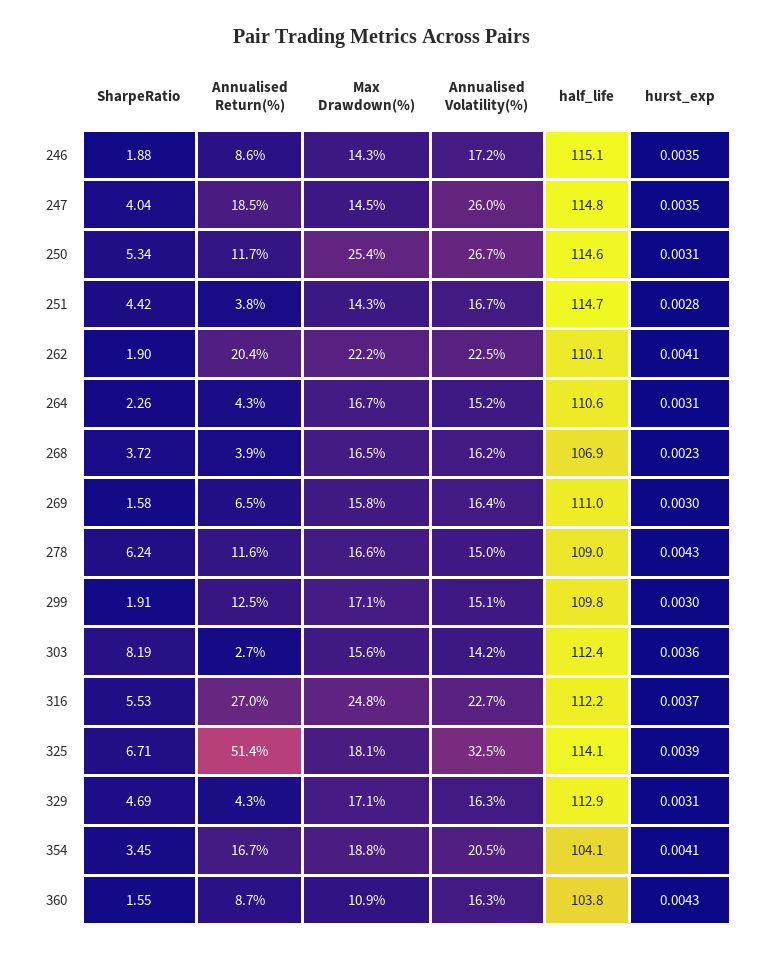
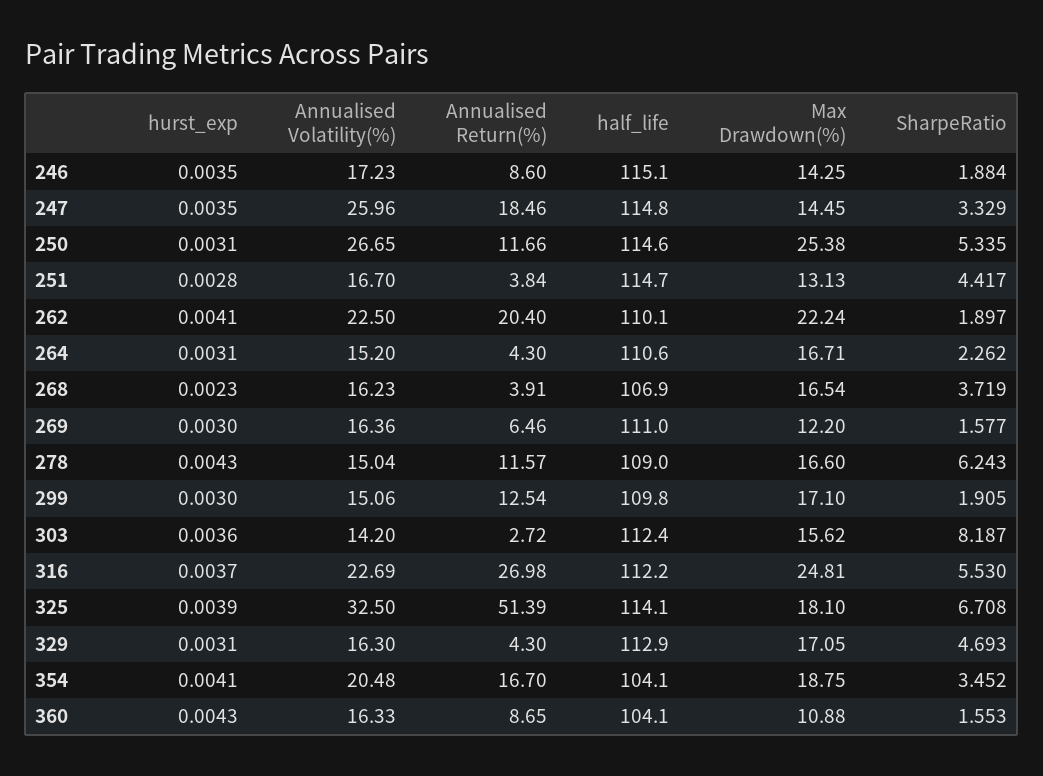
SharpeRatio, 247: 4.04 -> 3.329
Max Drawdown(%), 251: 14.3 -> 13.13
Max Drawdown(%), 269: 15.8 -> 12.2
half_life, 360: 103.8 -> 104.1

